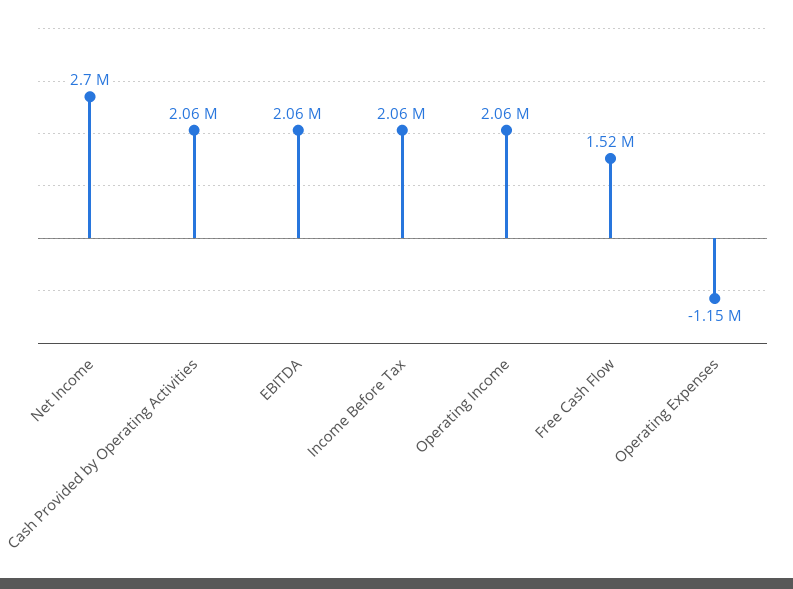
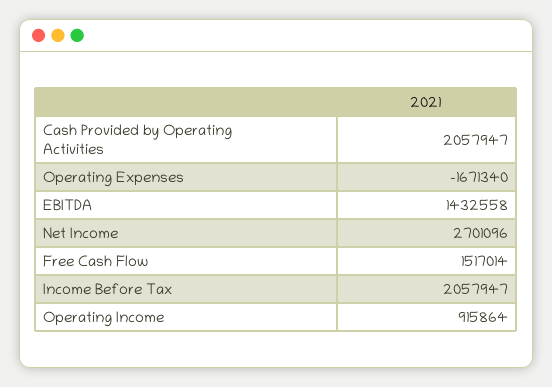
EBITDA: 2060000 -> 1432558
Operating Income: 2060000 -> 915864
Operating Expenses: -1150000 -> -1671340

